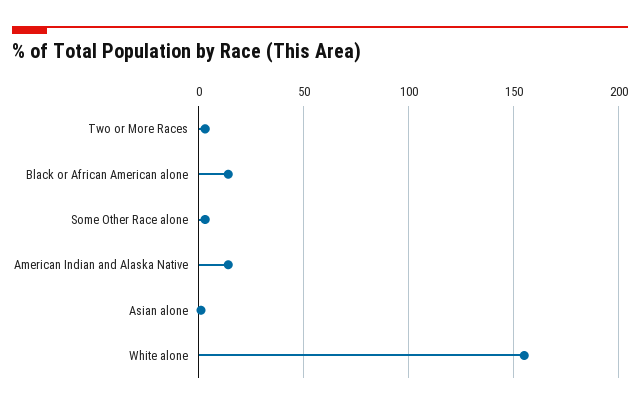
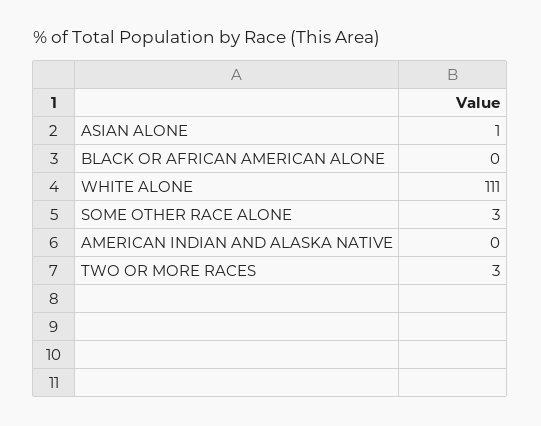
Black or African American alone: 15 -> 0
American Indian and Alaska Native: 15 -> 0
White alone: 155 -> 111

